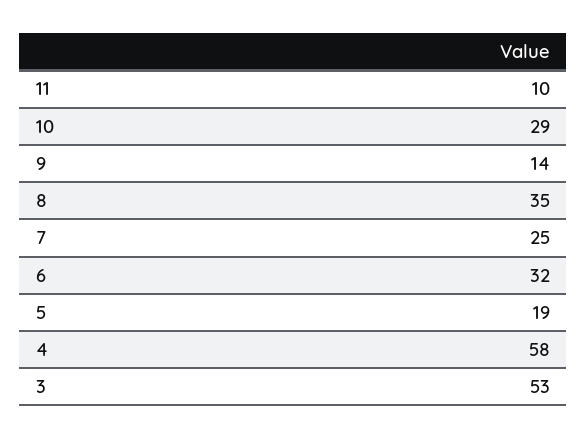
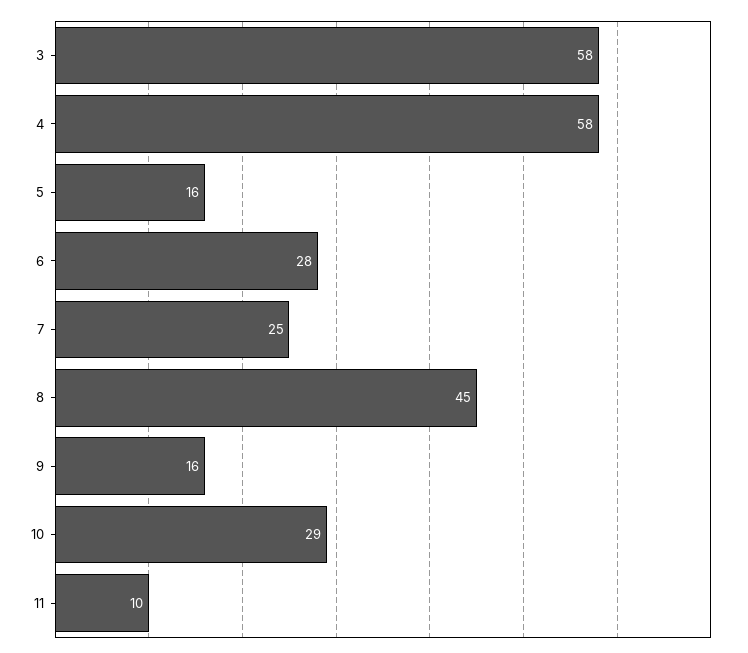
9: 14 -> 16
8: 35 -> 45
6: 32 -> 28
5: 19 -> 16
3: 53 -> 58

